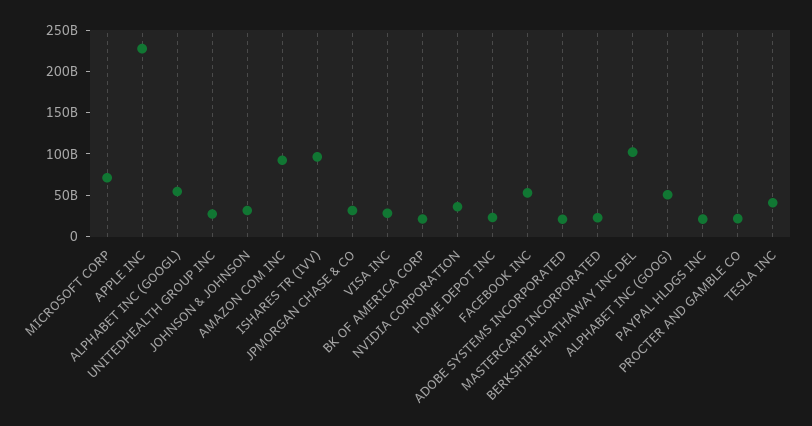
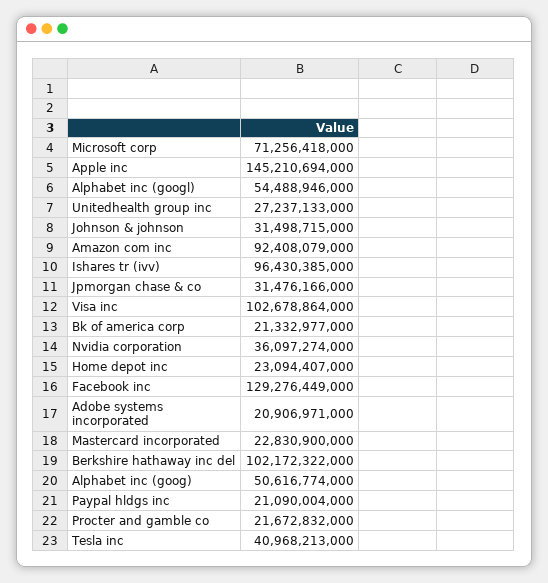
APPLE INC: 230000000000 -> 145210694000
VISA INC: 30000000000 -> 102678864000
FACEBOOK INC: 50000000000 -> 129276449000

